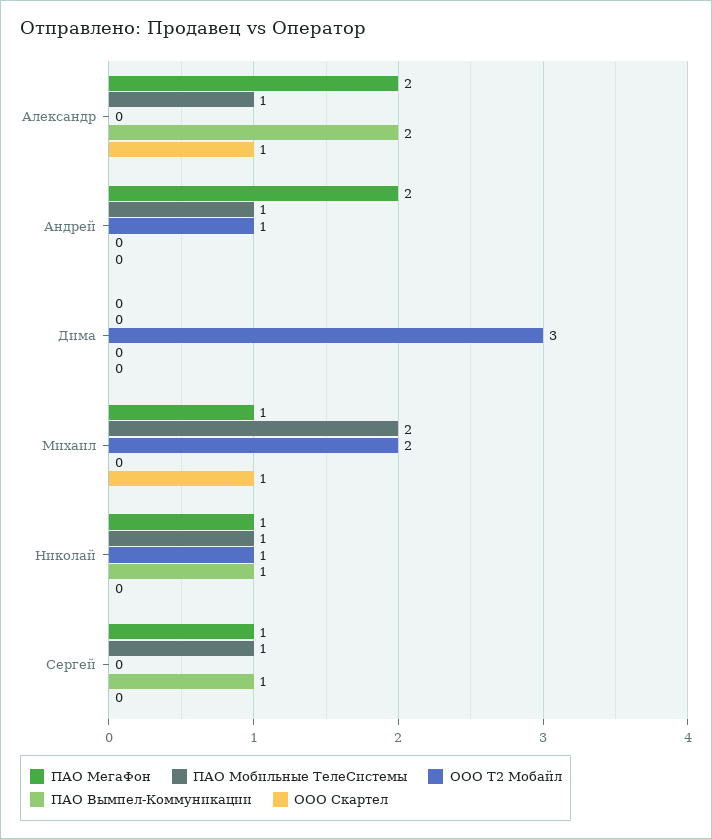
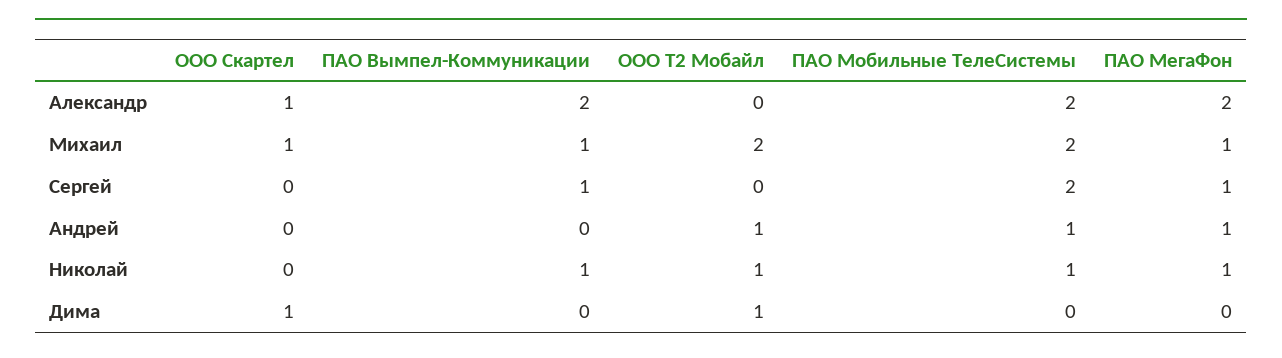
ПАО Мобильные ТелеСистемы, Александр: 1 -> 2
ПАО МегаФон, Андрей: 2 -> 1
ООО Т2 Мобайл, Дима: 3 -> 1
ООО Скартел, Дима: 0 -> 1
ПАО Вымпел-Коммуникации, Михаил: 0 -> 1
ПАО Мобильные ТелеСистемы, Сергей: 1 -> 2

